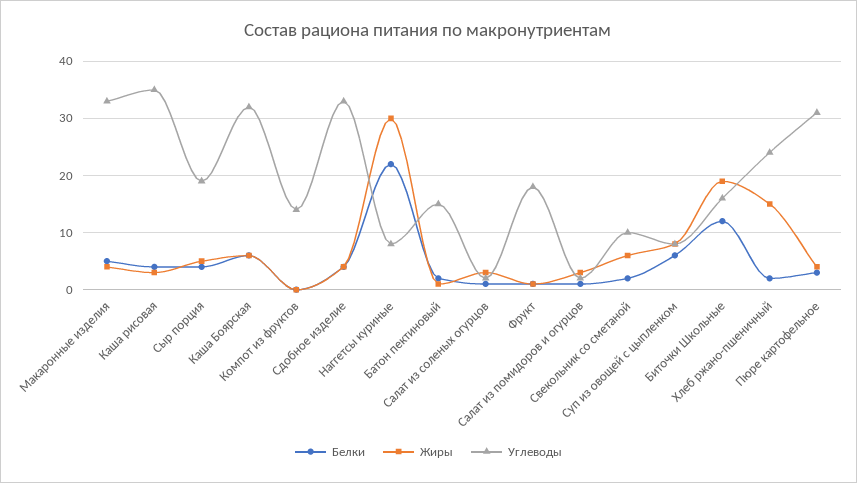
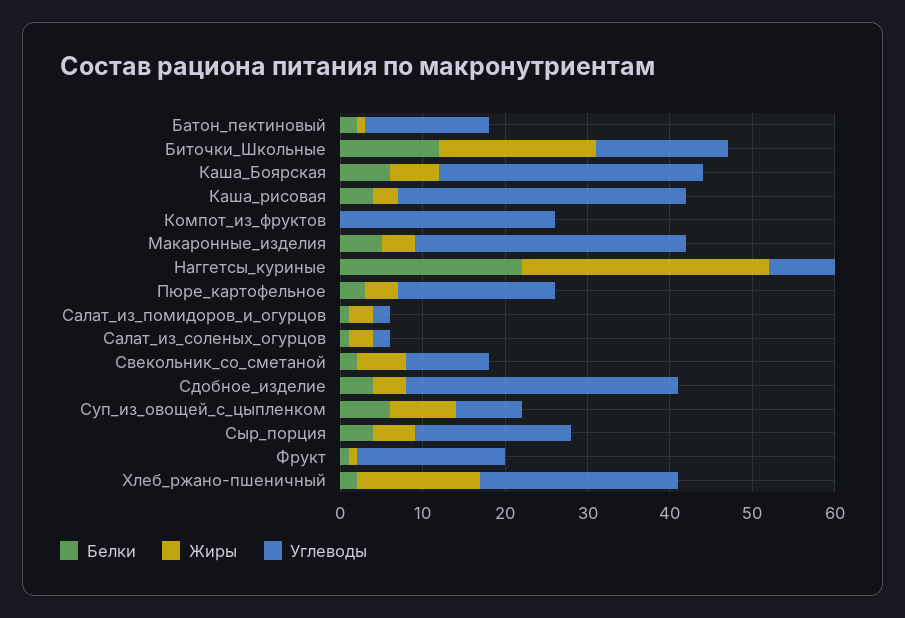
Углеводы, Компот из фруктов: 15 -> 26
Углеводы, Пюре картофельное: 30 -> 19

